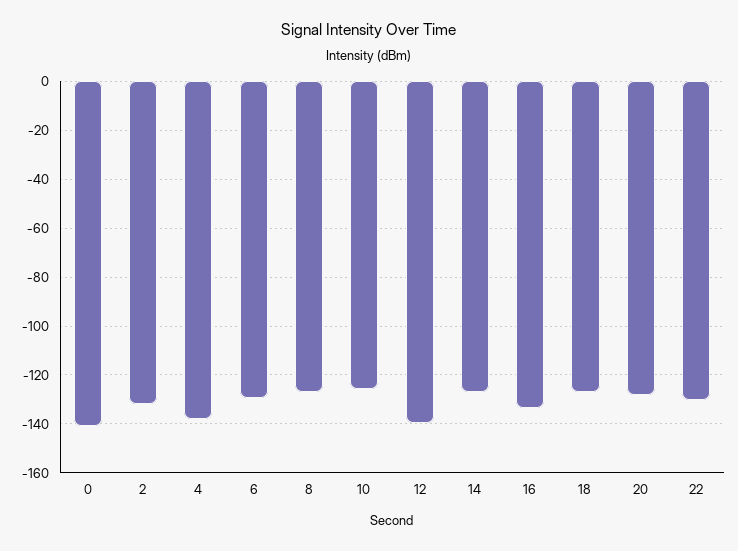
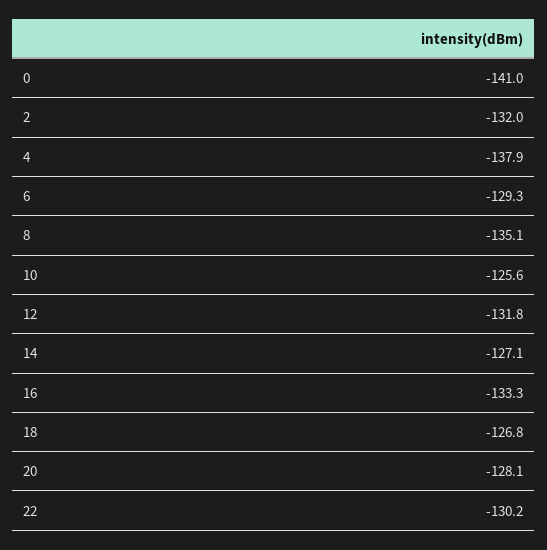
8: -127.5 -> -135.1
12: -140 -> -131.8

